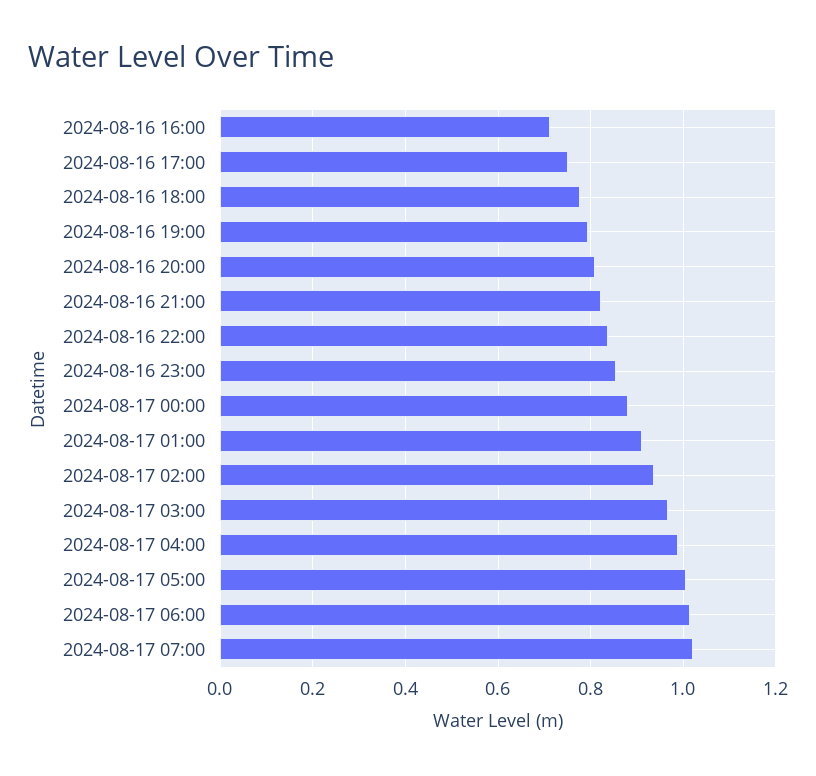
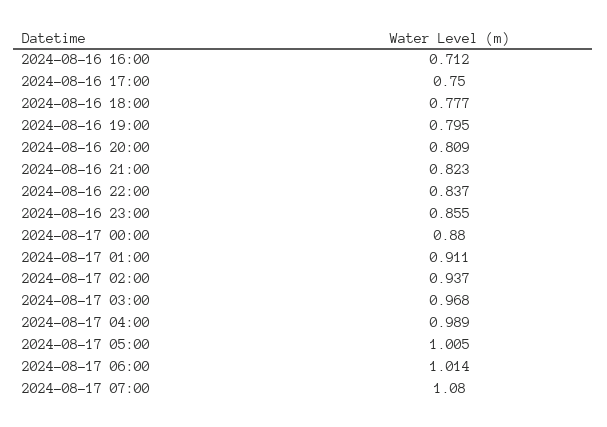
2024-08-17 07:00: 1.02 -> 1.08

